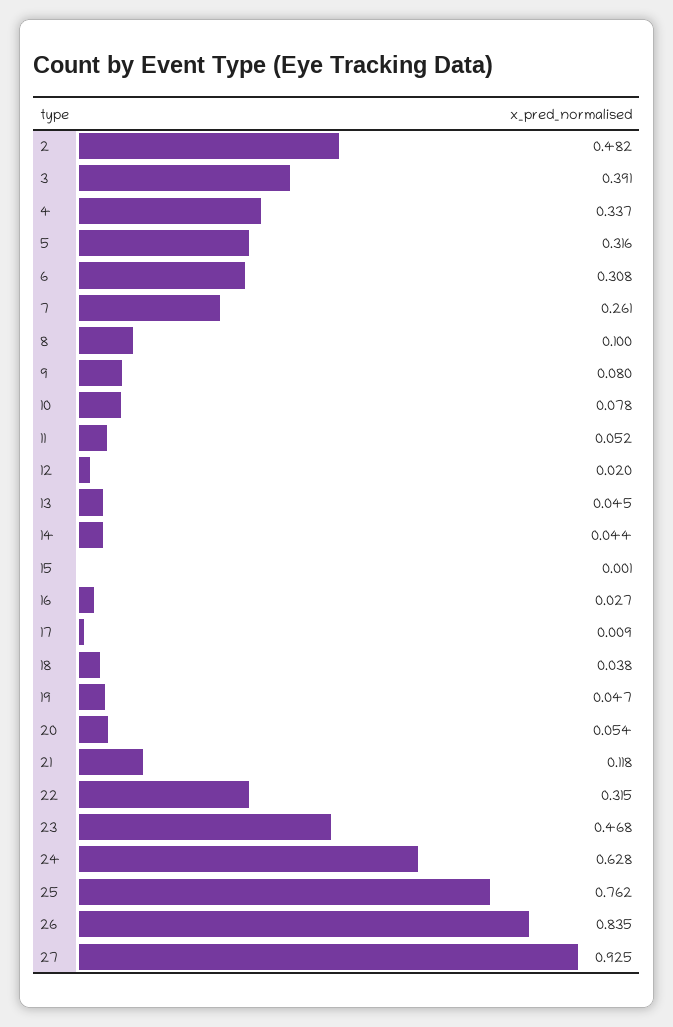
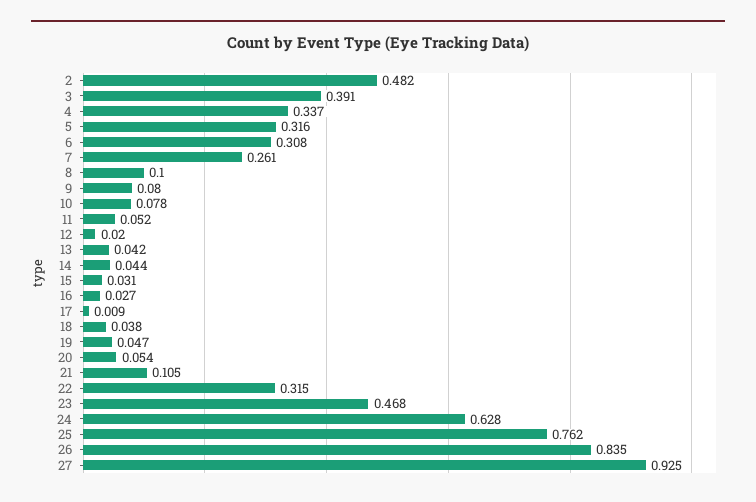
13: 0.045 -> 0.042
15: 0.001 -> 0.031
21: 0.118 -> 0.105

